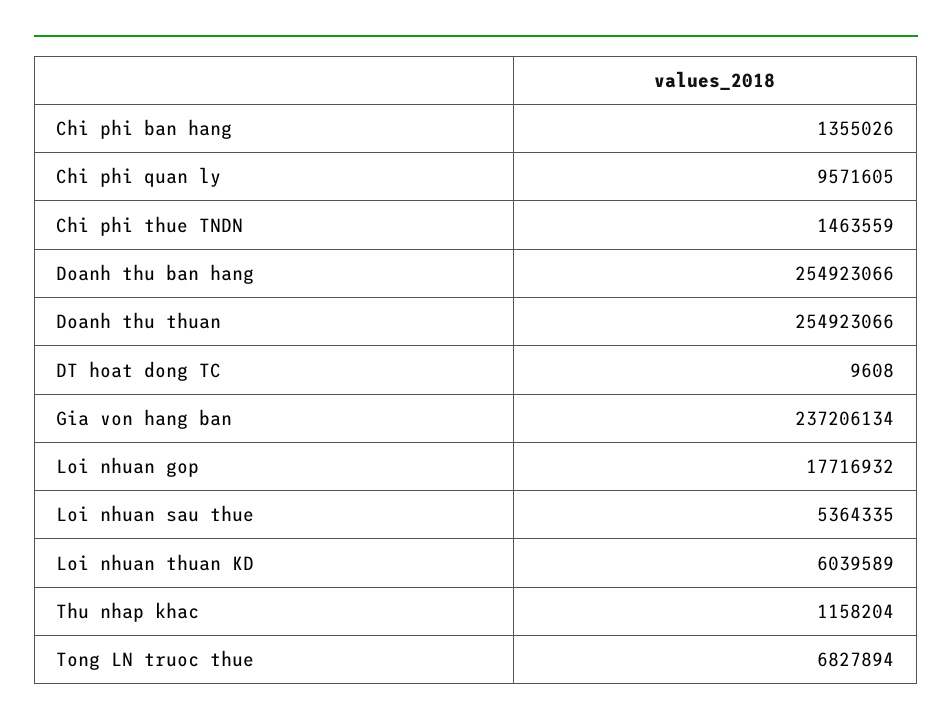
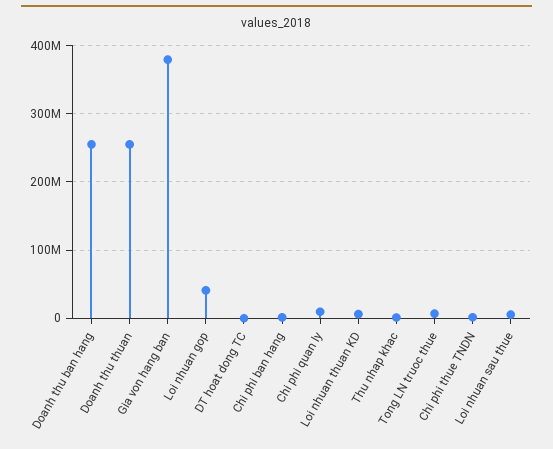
Gia von hang ban: 237206134 -> 380000000
Loi nhuan gop: 17716932 -> 40000000

